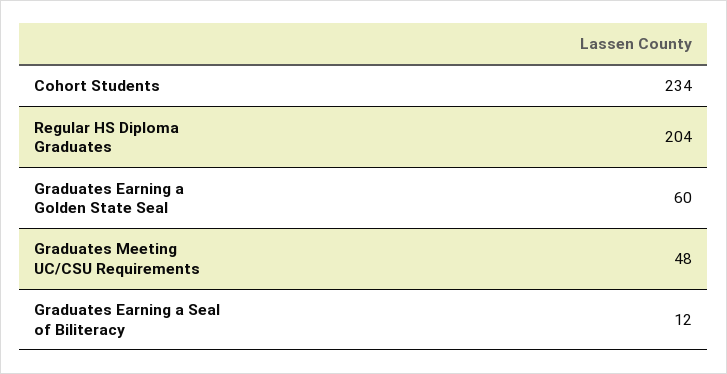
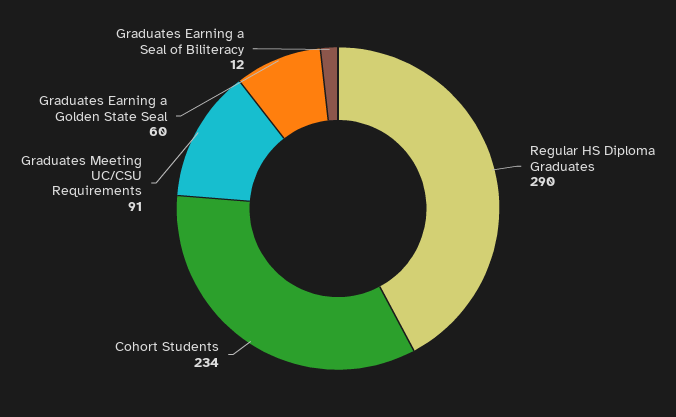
Regular HS Diploma Graduates: 204 -> 290
Graduates Meeting UC/CSU Requirements: 48 -> 91

